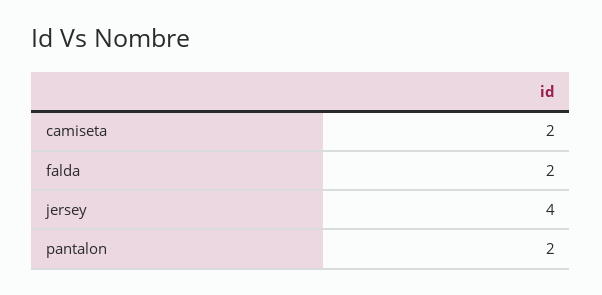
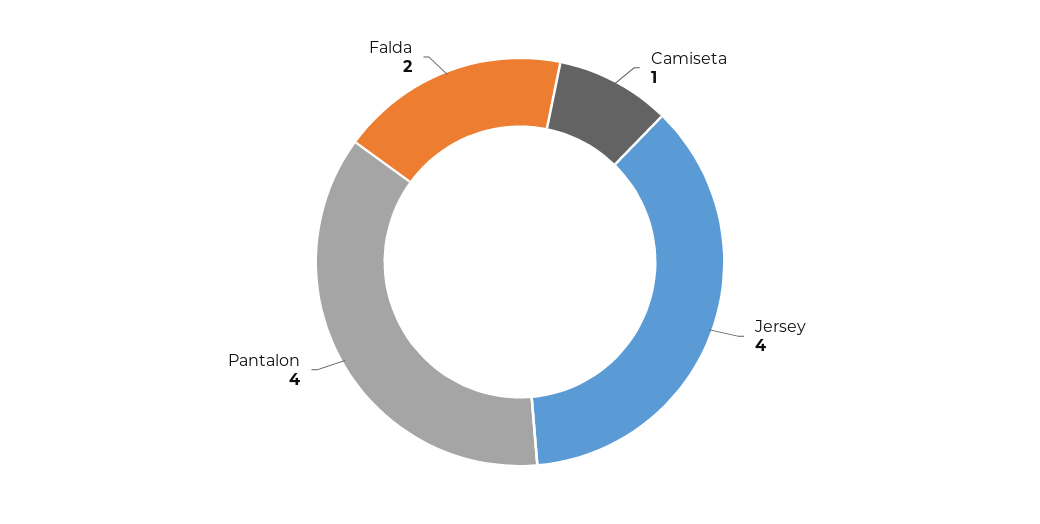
camiseta: 2 -> 1
pantalon: 2 -> 4

